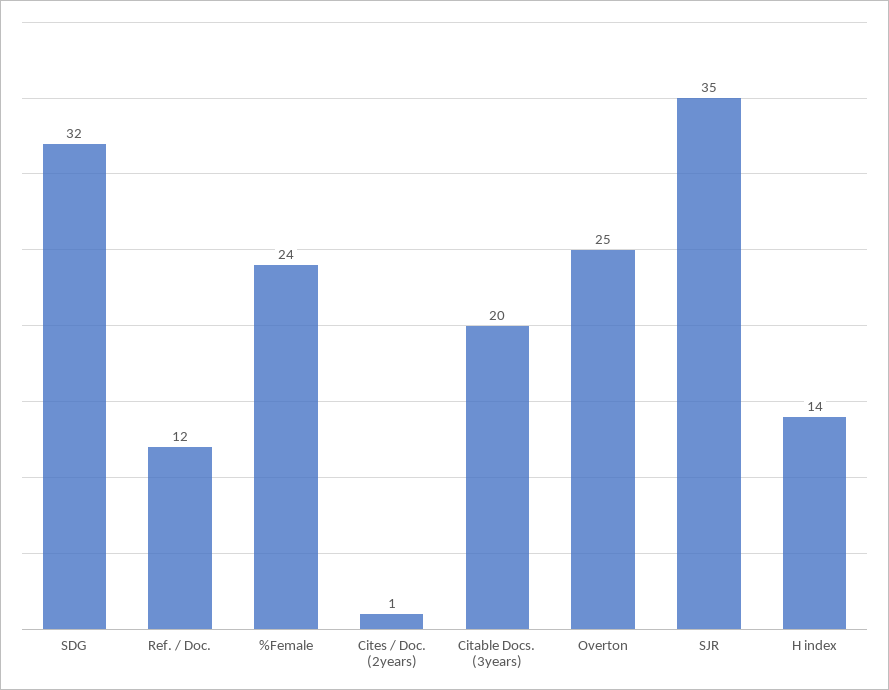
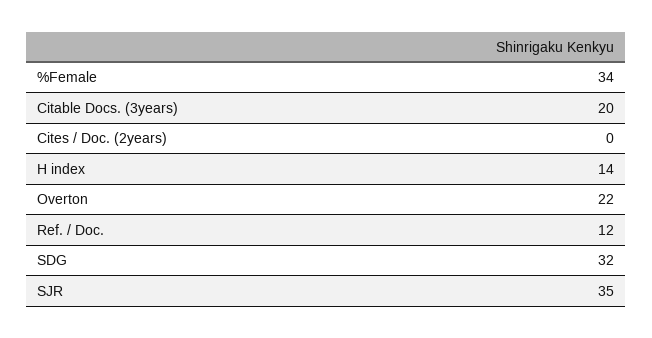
%Female: 24 -> 34
Cites / Doc. (2years): 1 -> 0
Overton: 25 -> 22

